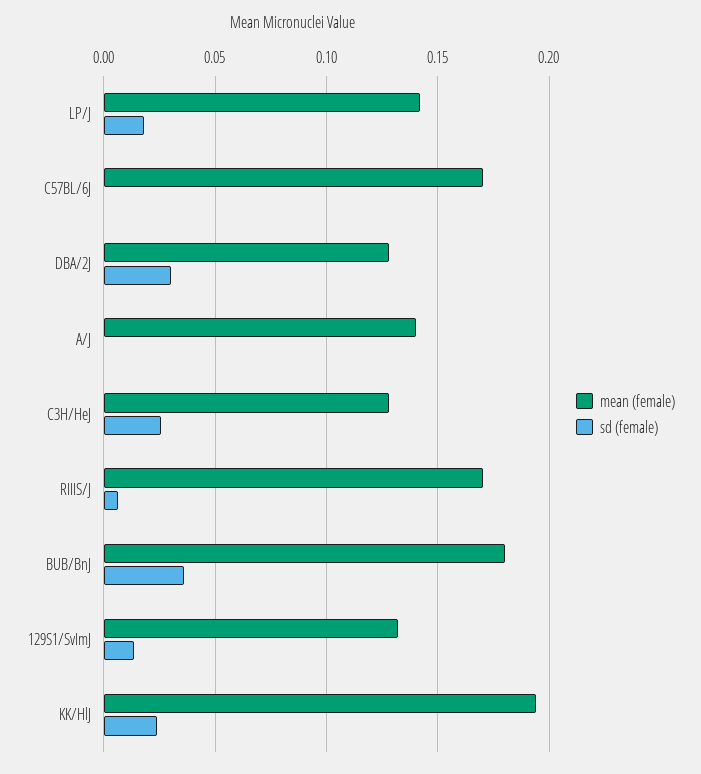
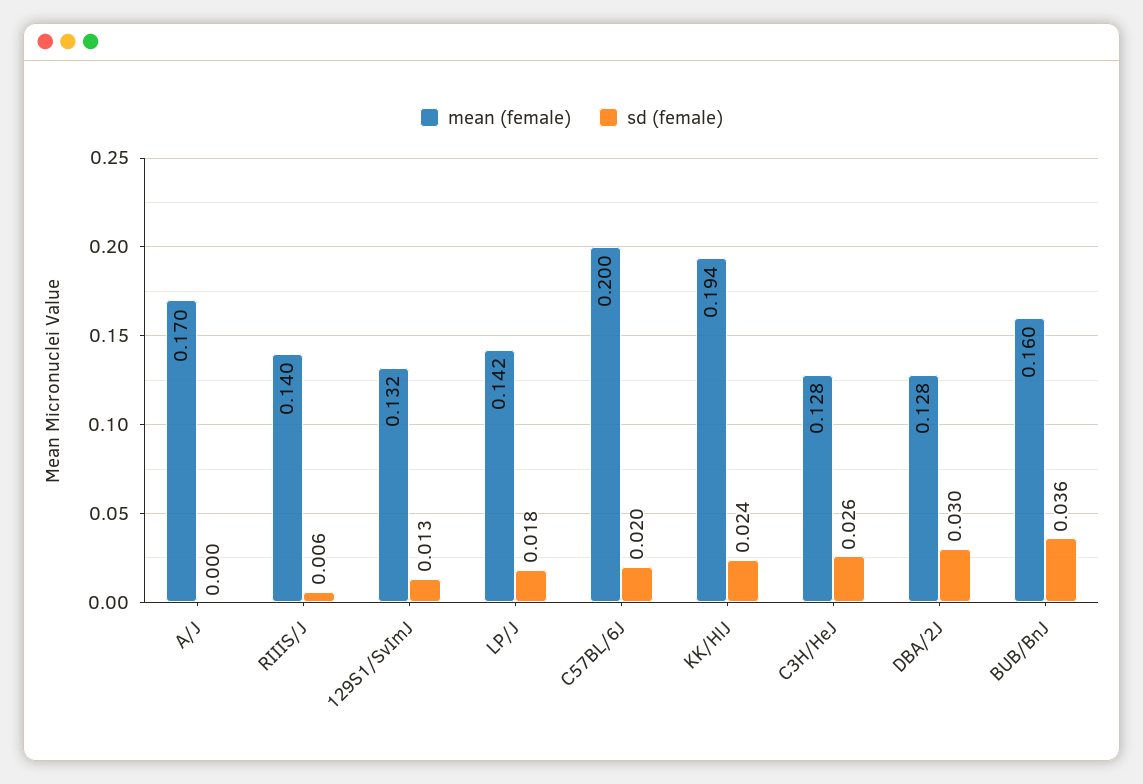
mean (female), C57BL/6J: 0.17 -> 0.2
sd (female), C57BL/6J: 0 -> 0.02
mean (female), A/J: 0.14 -> 0.17
mean (female), RIIIS/J: 0.17 -> 0.14
mean (female), BUB/BnJ: 0.18 -> 0.16

